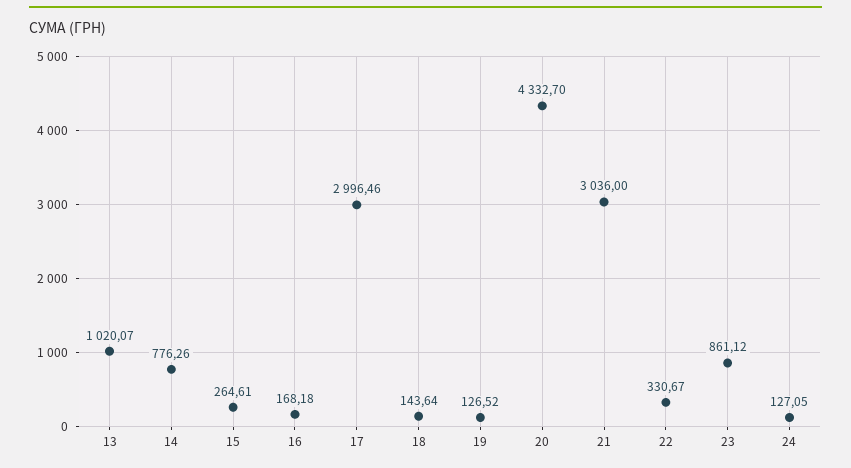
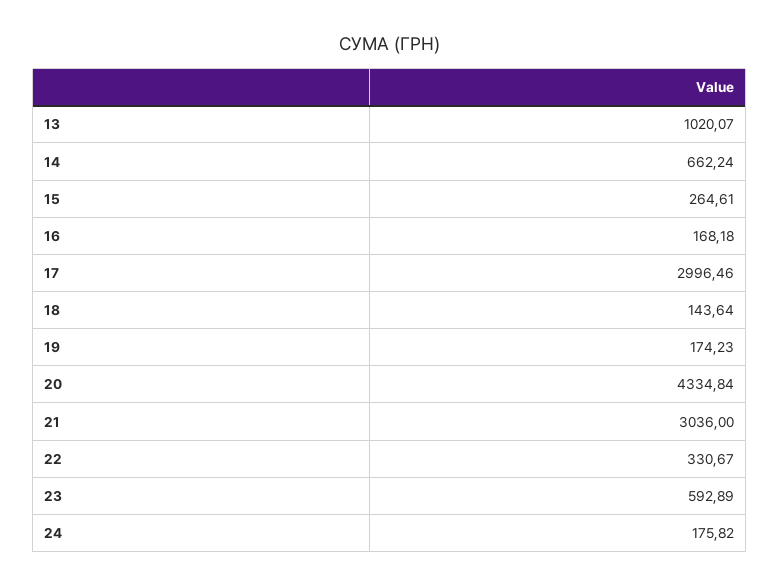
14: 776.26 -> 662.24
19: 126.52 -> 174.23
20: 4332.7 -> 4334.84
23: 861.12 -> 592.89
24: 127.05 -> 175.82

